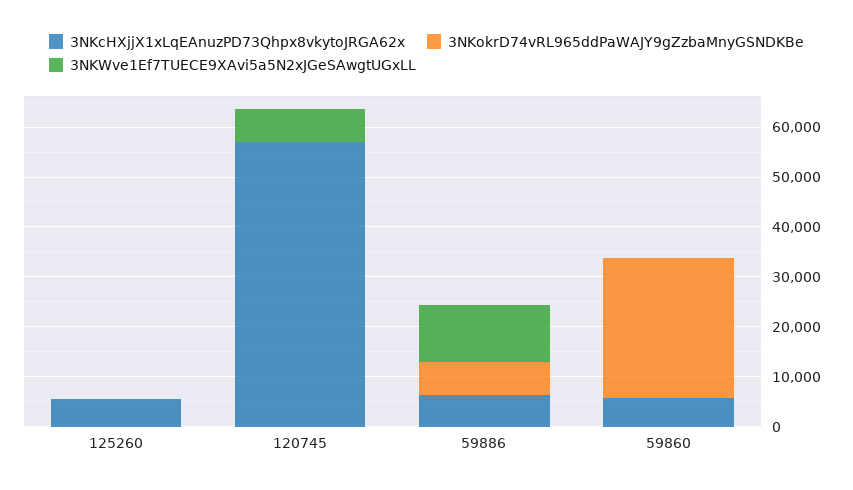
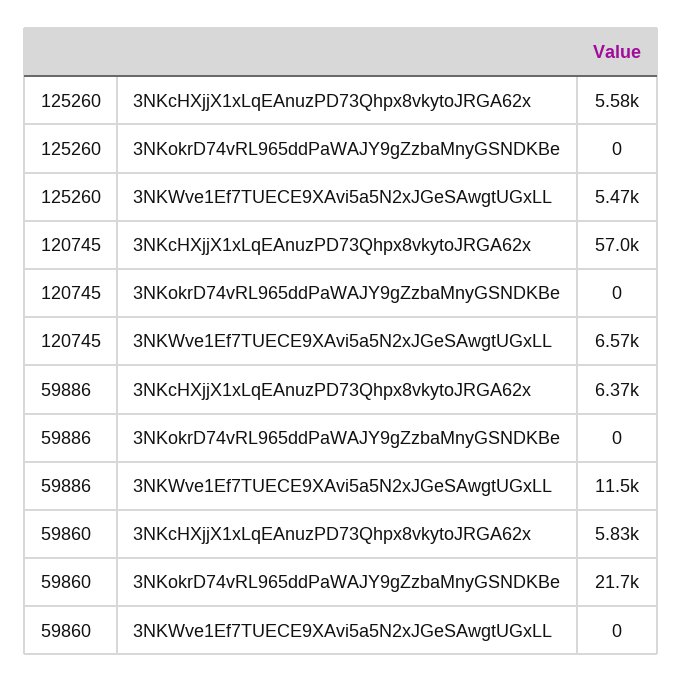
3NKWve1Ef7TUECE9XAvi5a5N2xJGeSAwgtUGxLL, 125260: 0 -> 5470
3NKokrD74vRL965ddPaWAJY9gZzbaMnyGSNDKBe, 59886: 6000 -> 0
3NKokrD74vRL965ddPaWAJY9gZzbaMnyGSNDKBe, 59860: 28000 -> 21700

